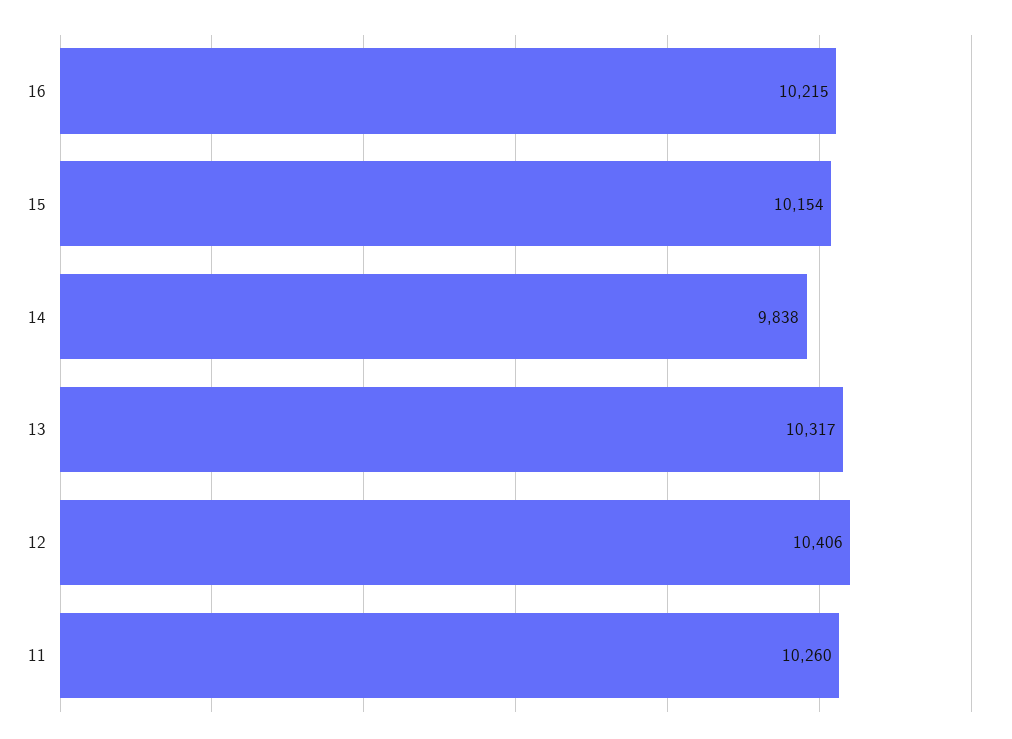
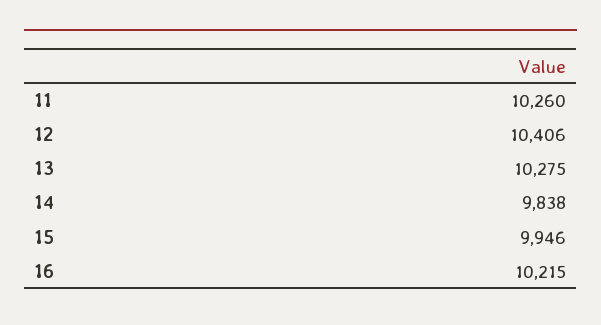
15: 10154 -> 9946
13: 10317 -> 10275

